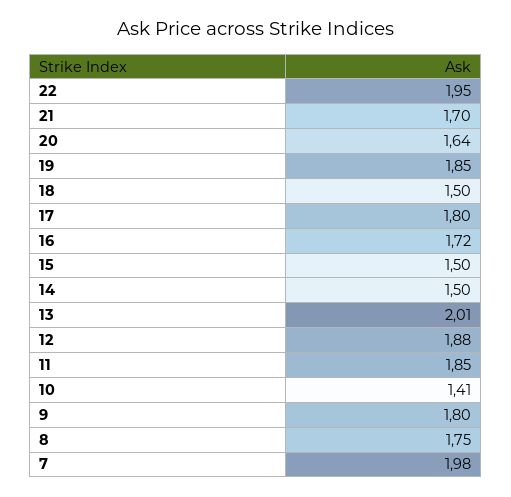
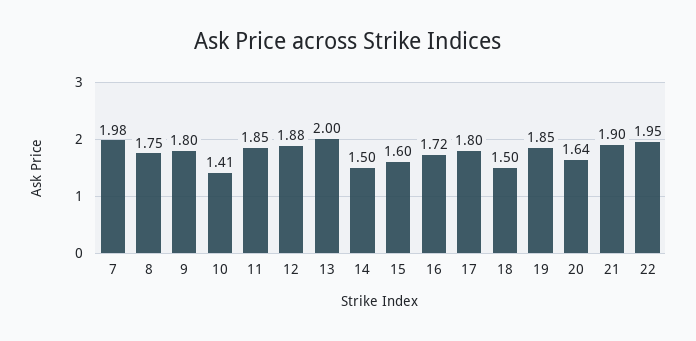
21: 1.7 -> 1.9
15: 1.5 -> 1.6
13: 2.01 -> 2

